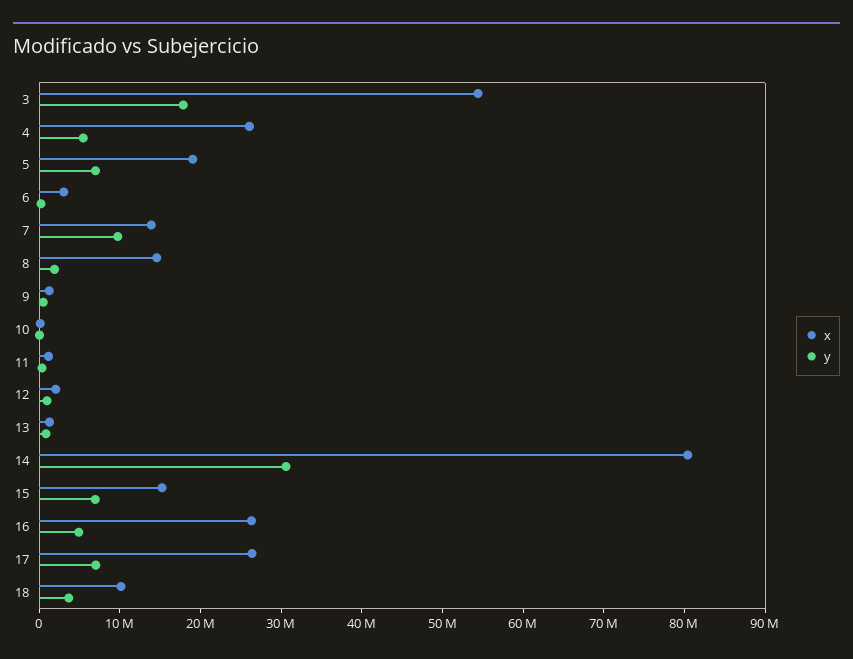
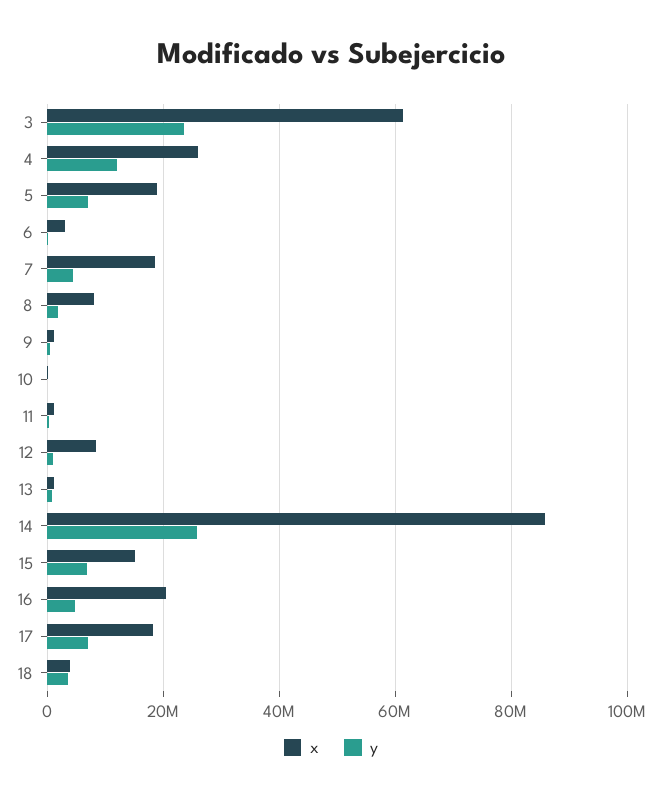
x, 3: 54000000 -> 62000000
y, 3: 18000000 -> 24000000
y, 4: 6000000 -> 12000000
x, 7: 14000000 -> 18000000
y, 7: 10000000 -> 4000000
x, 8: 14000000 -> 8000000
x, 12: 2000000 -> 8000000
x, 14: 80000000 -> 86000000
y, 14: 30000000 -> 26000000
x, 16: 26000000 -> 20000000
x, 17: 26000000 -> 18000000
x, 18: 10000000 -> 4000000

